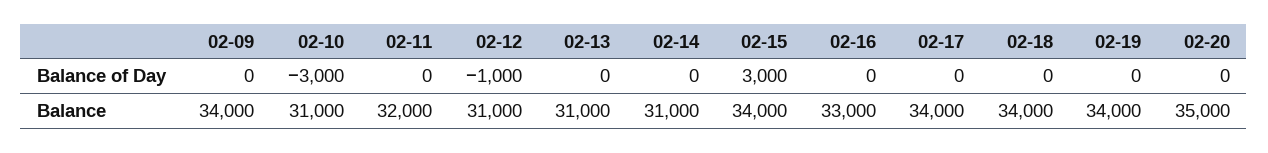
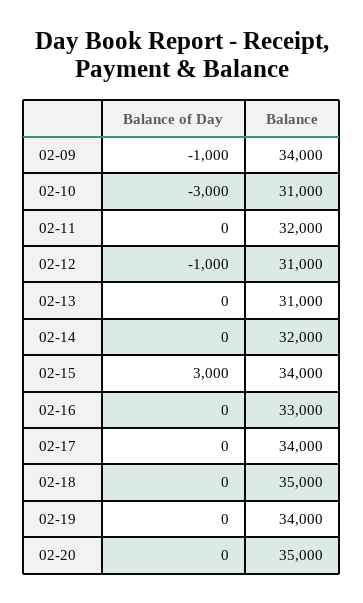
02-09, Balance of Day: 0 -> -1000
02-14, Balance: 31000 -> 32000
02-18, Balance: 34000 -> 35000

